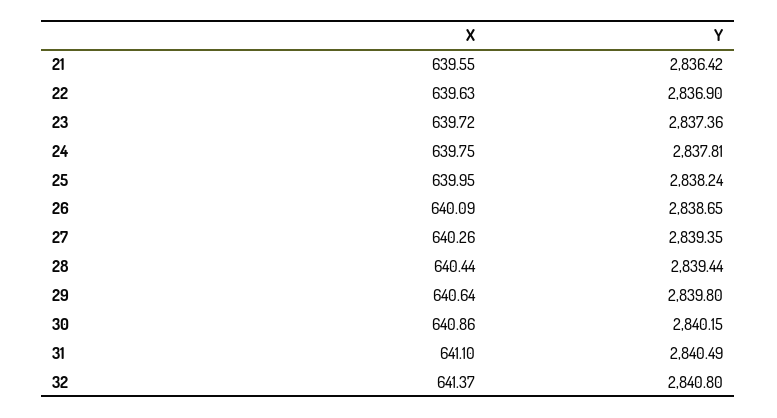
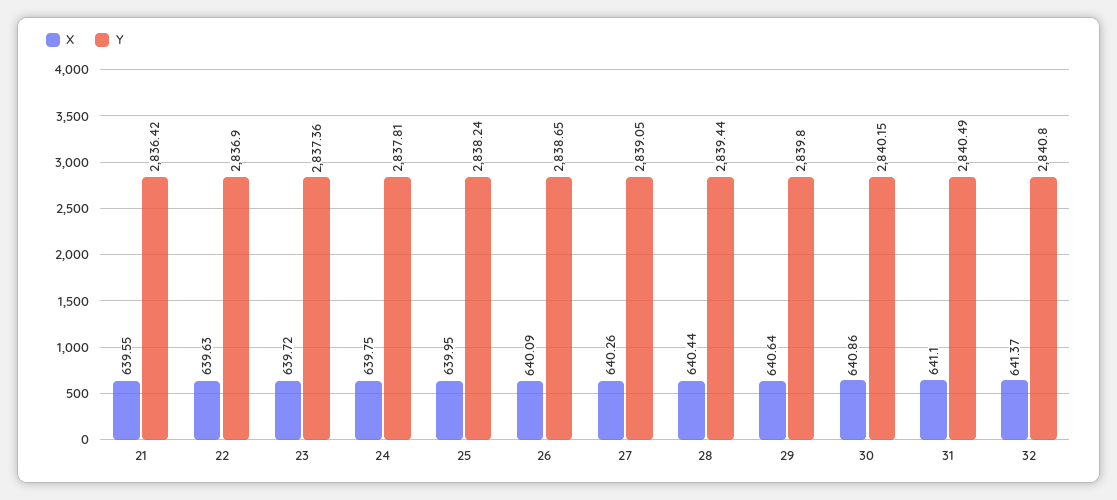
Y, 27: 2839.35 -> 2839.05

